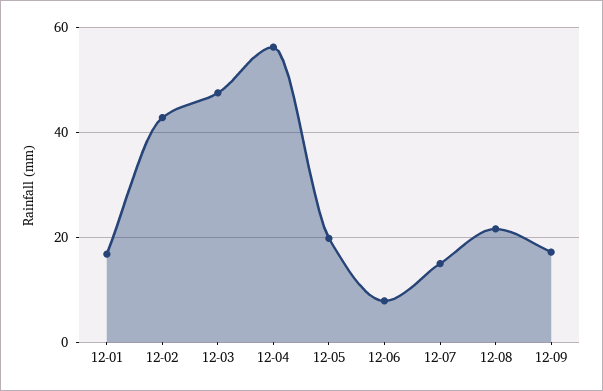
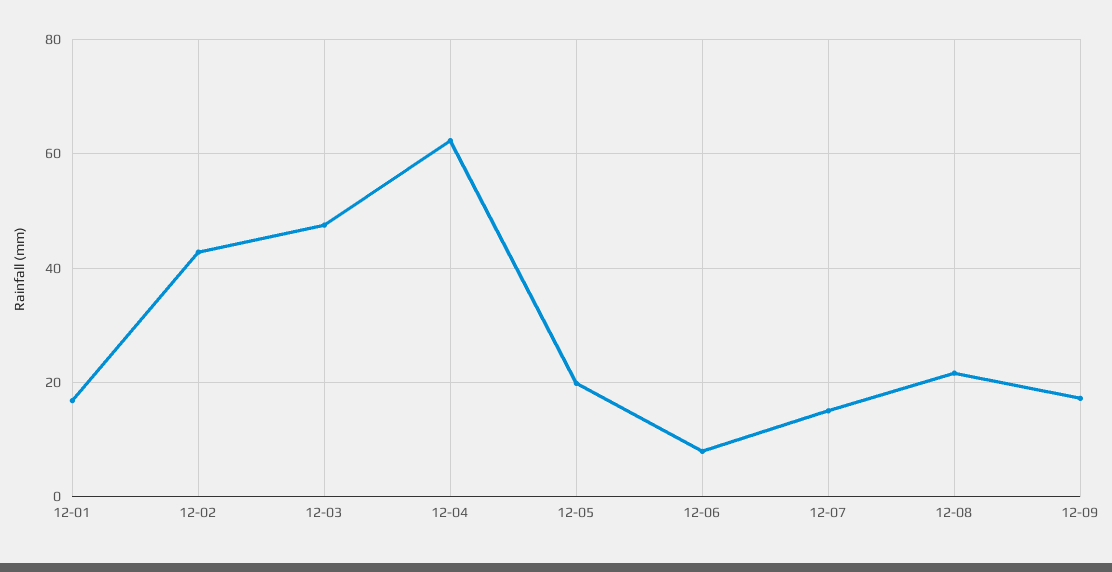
12-04: 56 -> 62

